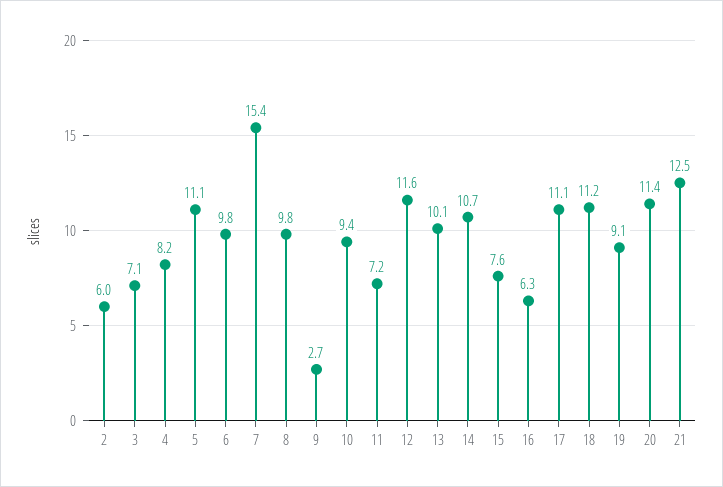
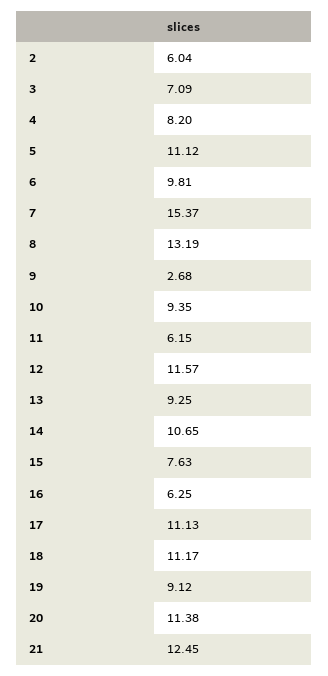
8: 9.8 -> 13.19
11: 7.2 -> 6.15
13: 10.1 -> 9.25

